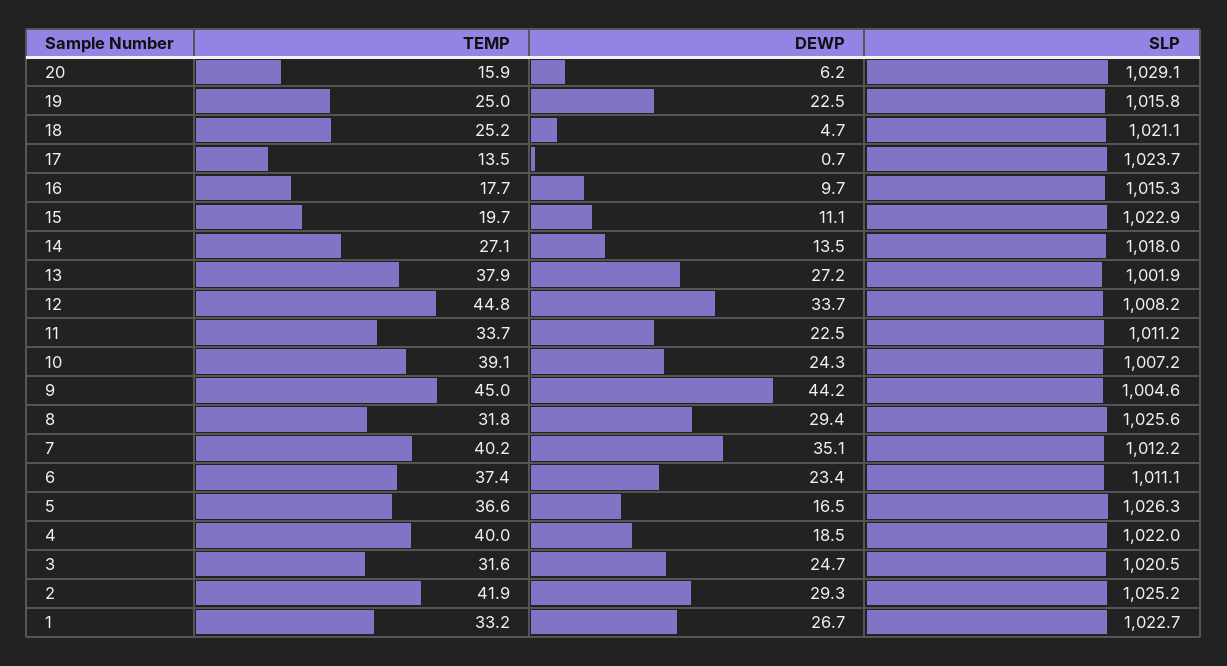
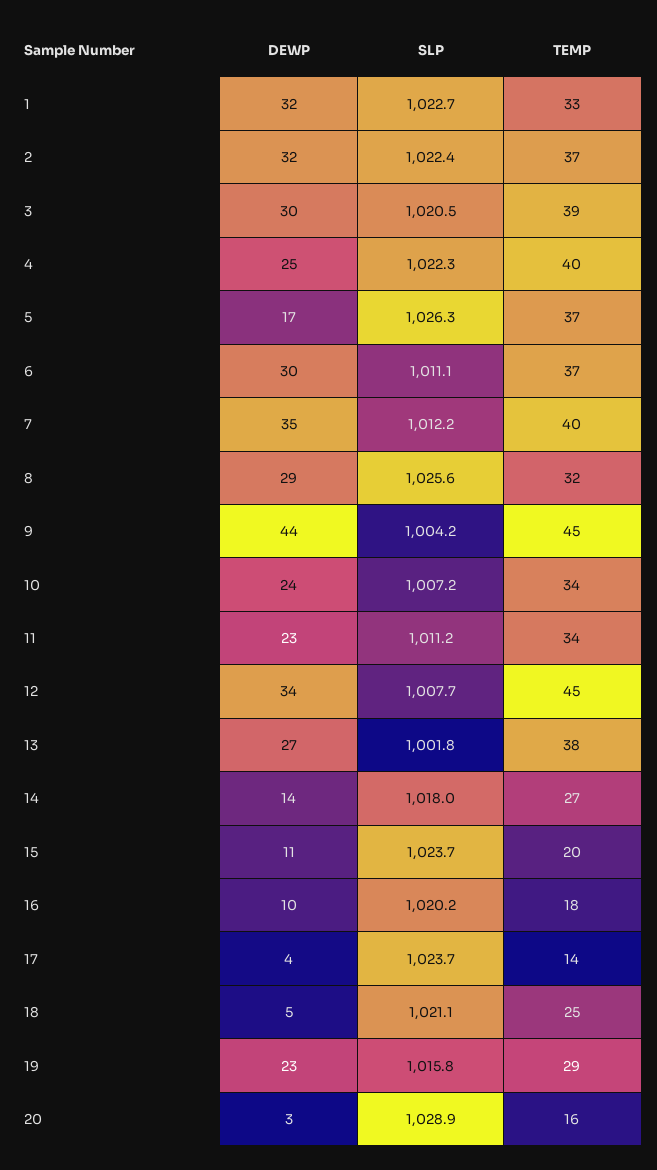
DEWP, 20: 6.2 -> 3
SLP, 20: 1029.1 -> 1028.9
TEMP, 19: 25 -> 29
DEWP, 17: 0.7 -> 4
SLP, 16: 1015.3 -> 1020.2
SLP, 15: 1022.9 -> 1023.7
SLP, 13: 1001.9 -> 1001.8
SLP, 12: 1008.2 -> 1007.7
TEMP, 10: 39.1 -> 34
SLP, 9: 1004.6 -> 1004.2
DEWP, 6: 23.4 -> 30
DEWP, 4: 18.5 -> 25
SLP, 4: 1022 -> 1022.3
TEMP, 3: 31.6 -> 39
DEWP, 3: 24.7 -> 30
TEMP, 2: 41.9 -> 37
DEWP, 2: 29.3 -> 32
SLP, 2: 1025.2 -> 1022.4
DEWP, 1: 26.7 -> 32

